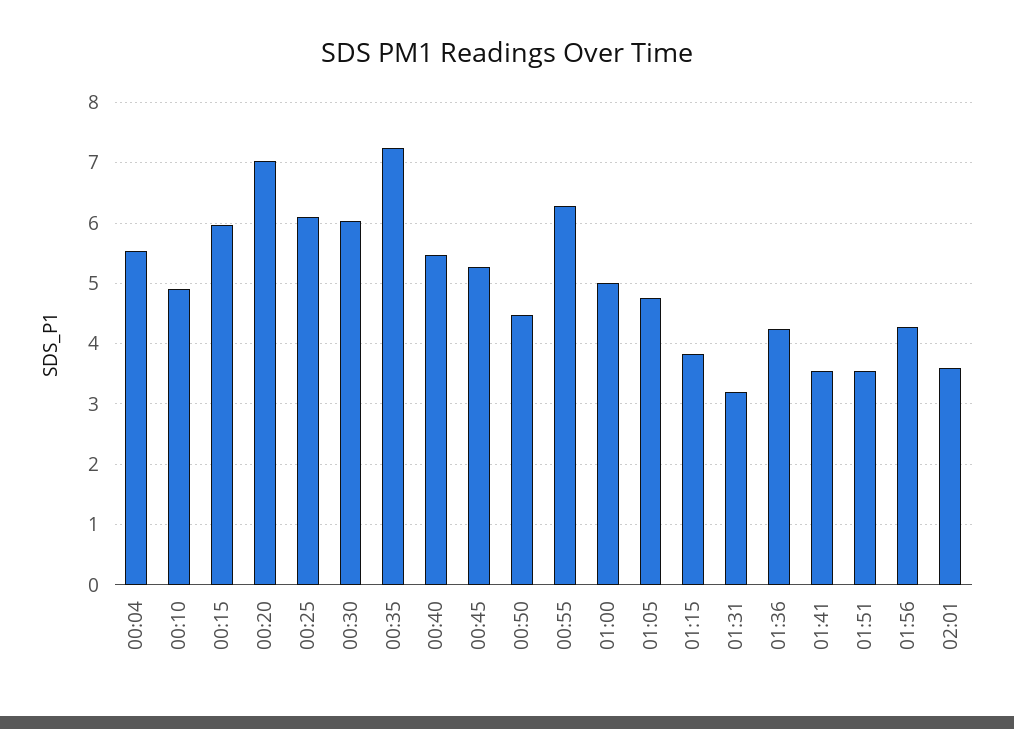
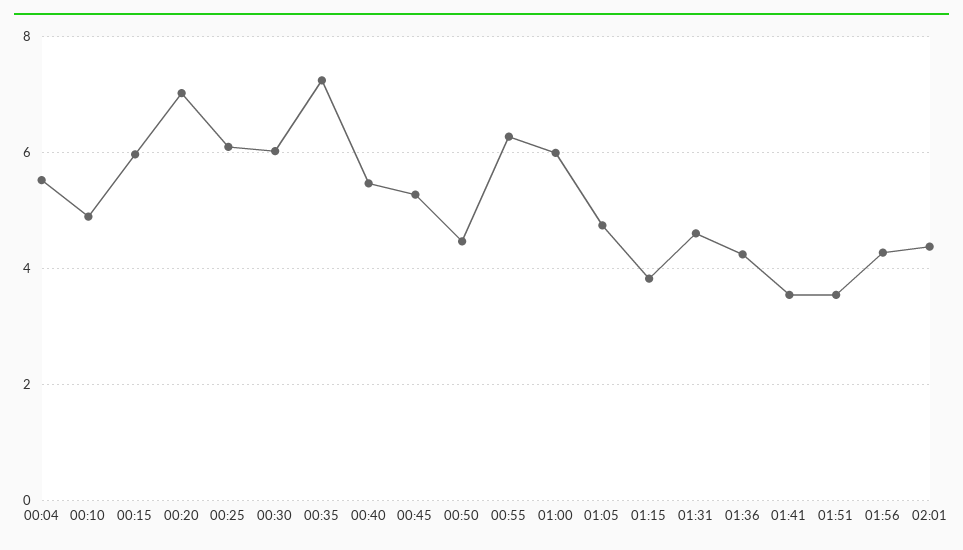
01:00: 5 -> 6
01:31: 3.2 -> 4.6
02:01: 3.6 -> 4.4

